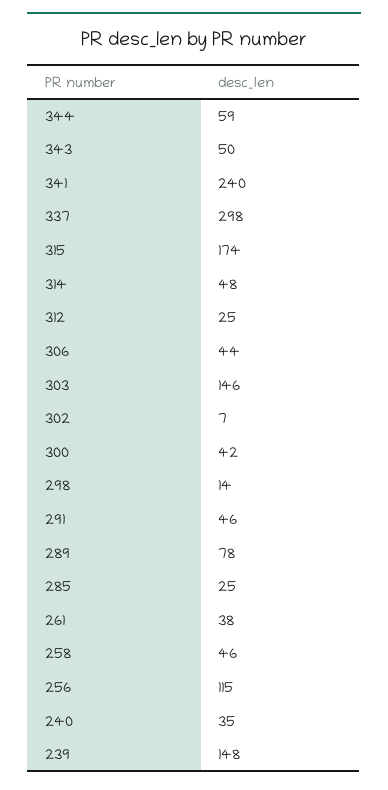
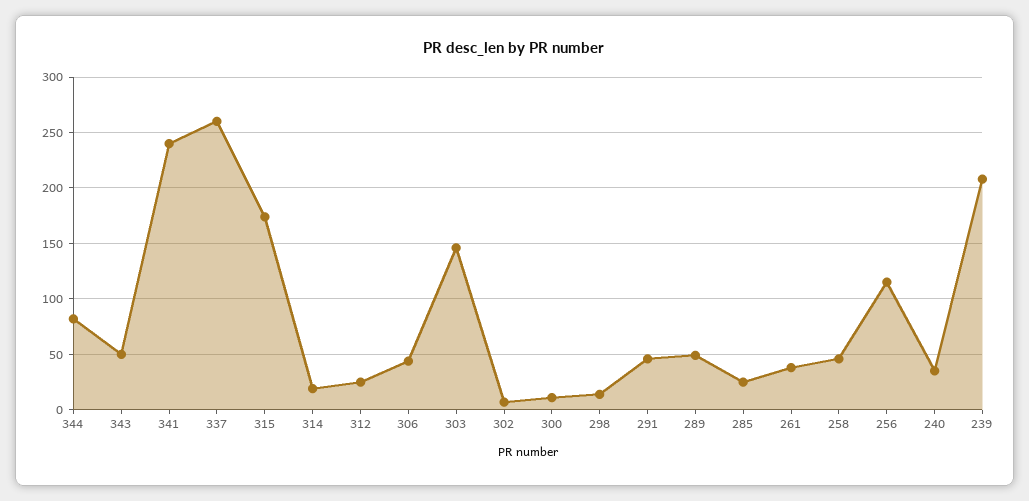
344: 59 -> 80
337: 298 -> 260
314: 48 -> 20
300: 42 -> 10
289: 78 -> 50
239: 148 -> 210

